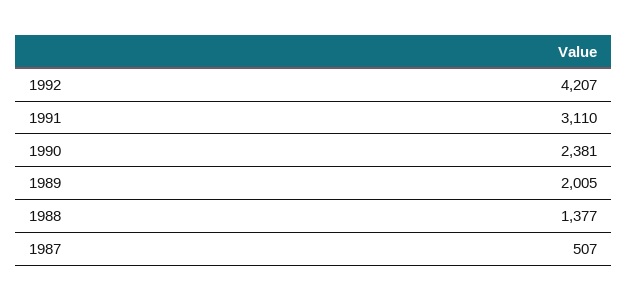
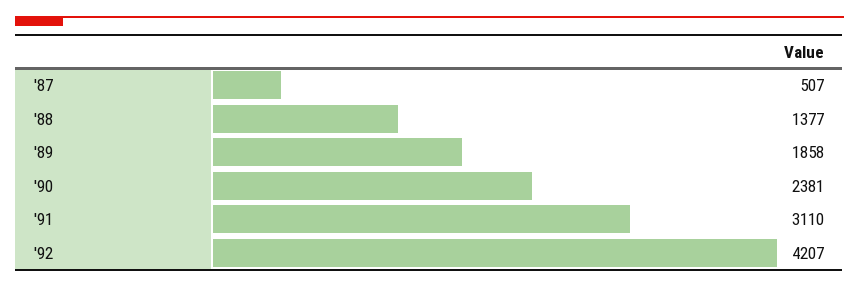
1989: 2005 -> 1858

